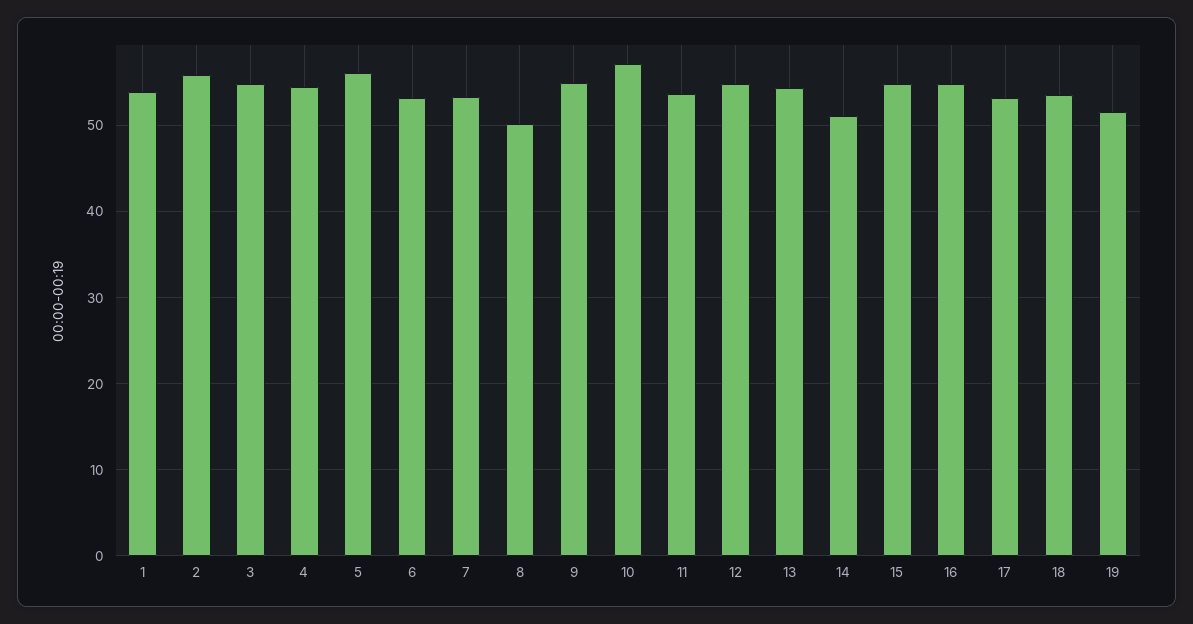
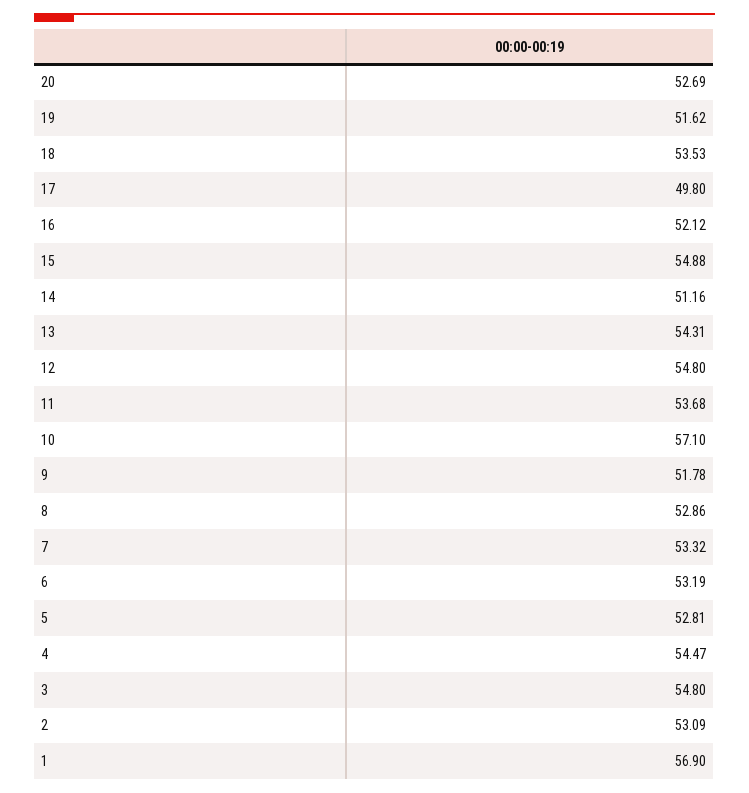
1: 54 -> 56.9
2: 56 -> 53.09
5: 56 -> 52.81
8: 50 -> 52.86
9: 55 -> 51.78
16: 55 -> 52.12
17: 53 -> 49.8
20: none -> 52.69

